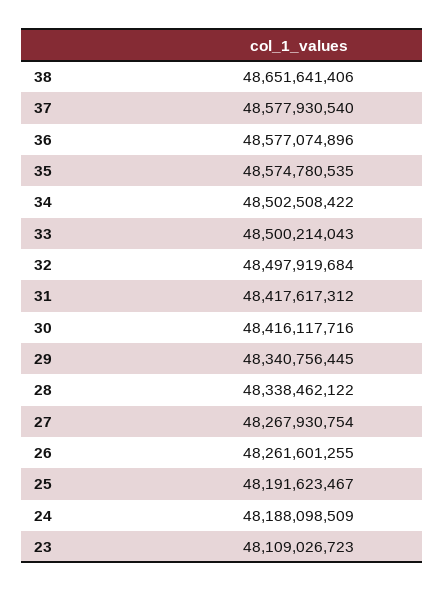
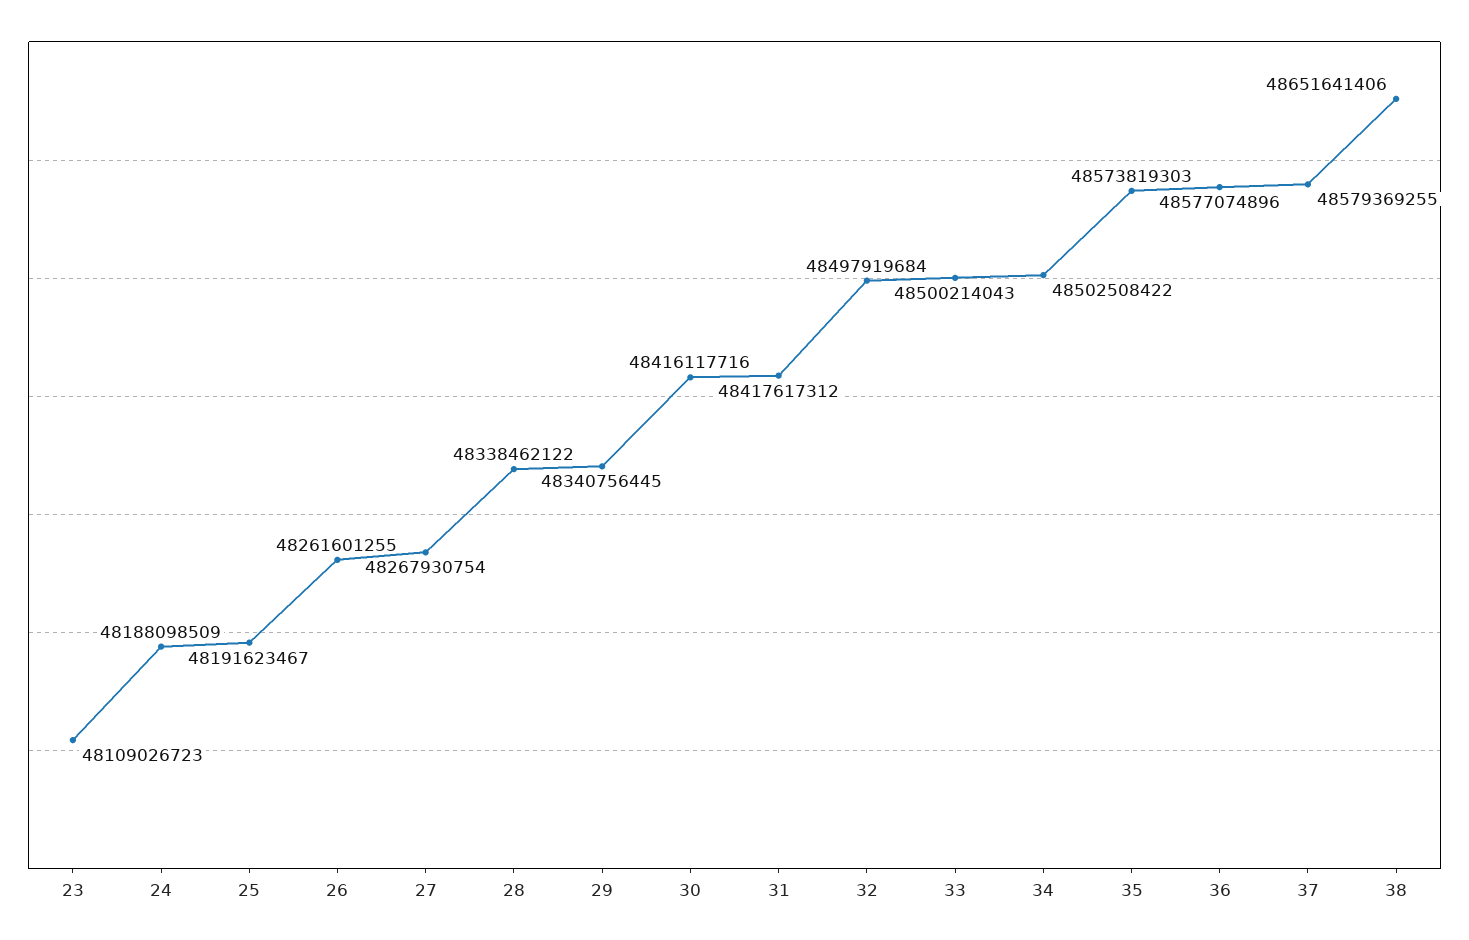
37: 48577930540 -> 48579369255
35: 48574780535 -> 48573819303

